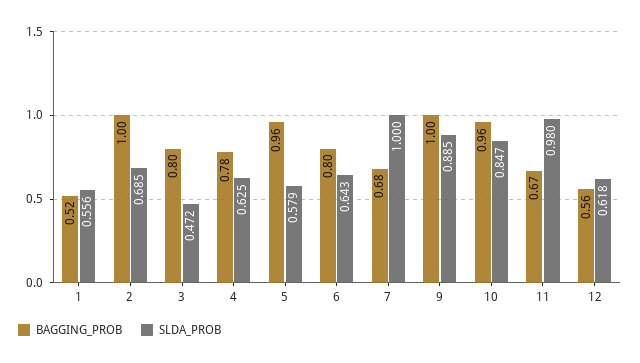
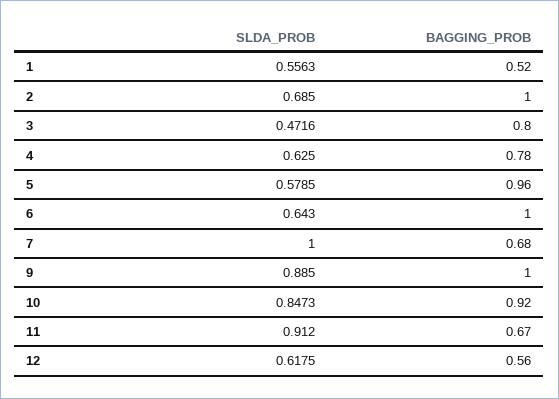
BAGGING_PROB, 6: 0.8 -> 1
BAGGING_PROB, 10: 0.96 -> 0.92
SLDA_PROB, 11: 0.98 -> 0.912

